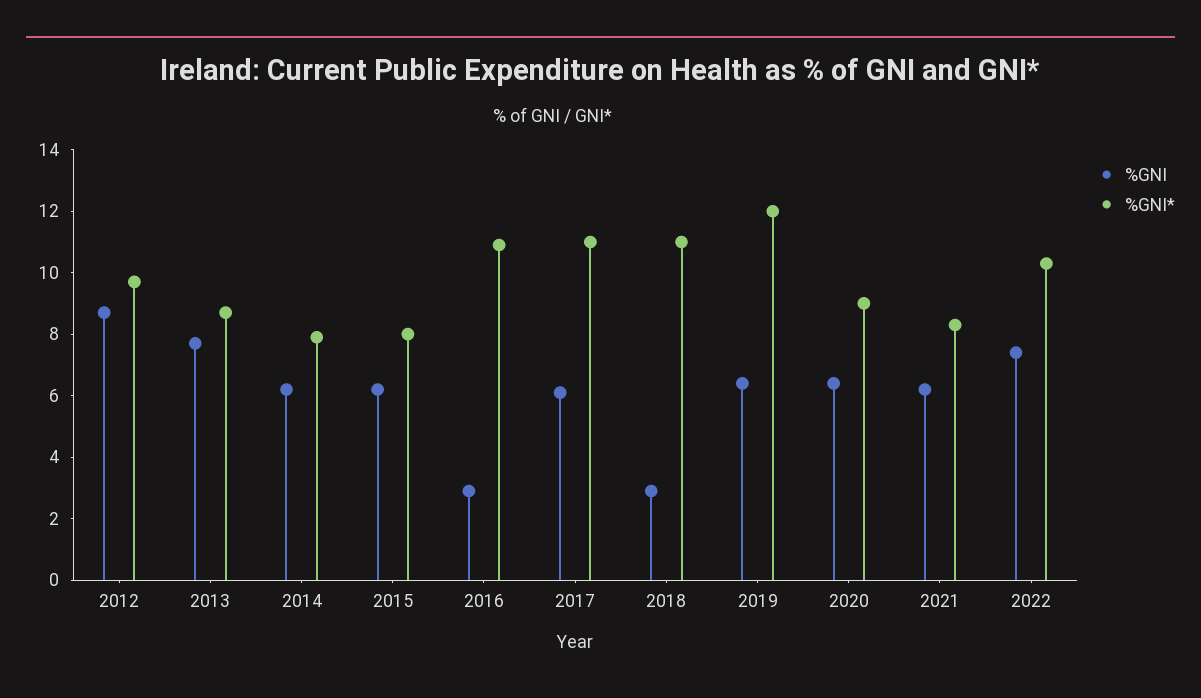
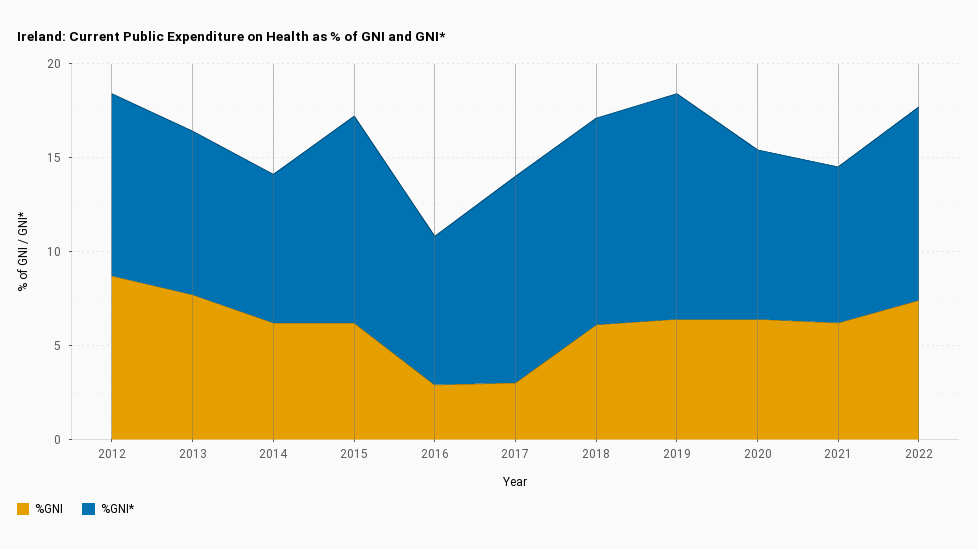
%GNI*, 2015: 8 -> 11
%GNI*, 2016: 11 -> 8
%GNI, 2017: 6 -> 3
%GNI, 2018: 3 -> 6

